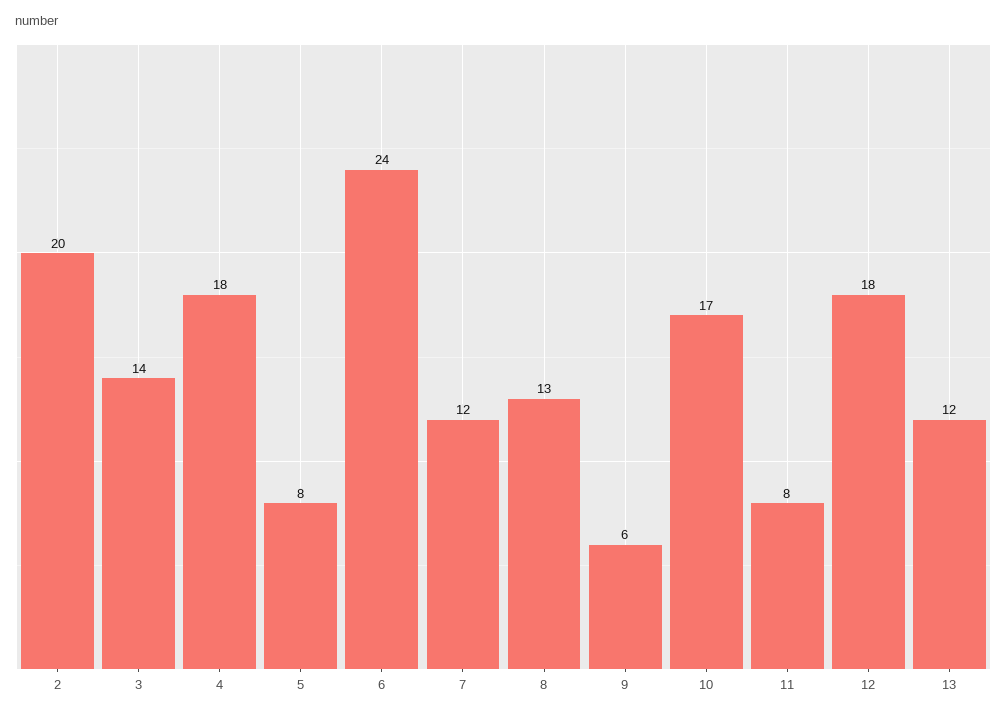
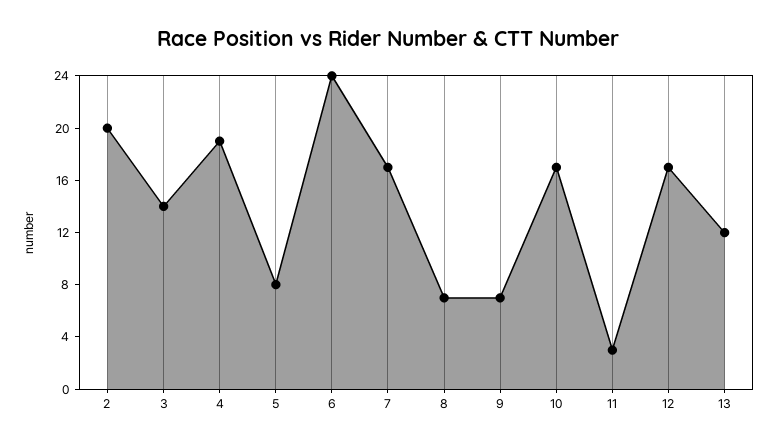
4: 18 -> 19
7: 12 -> 17
8: 13 -> 7
9: 6 -> 7
11: 8 -> 3
12: 18 -> 17

